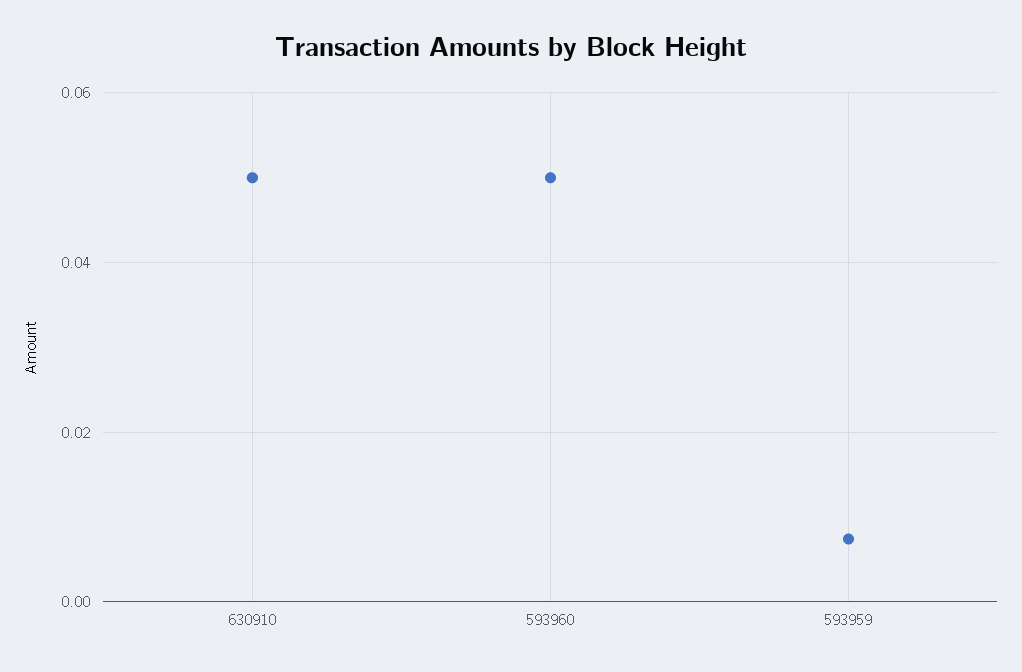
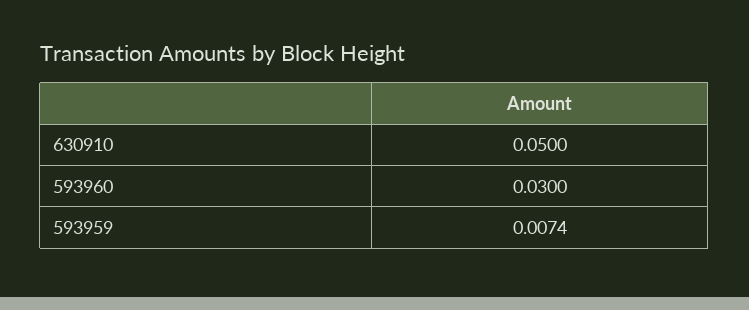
593960: 0.05 -> 0.03

